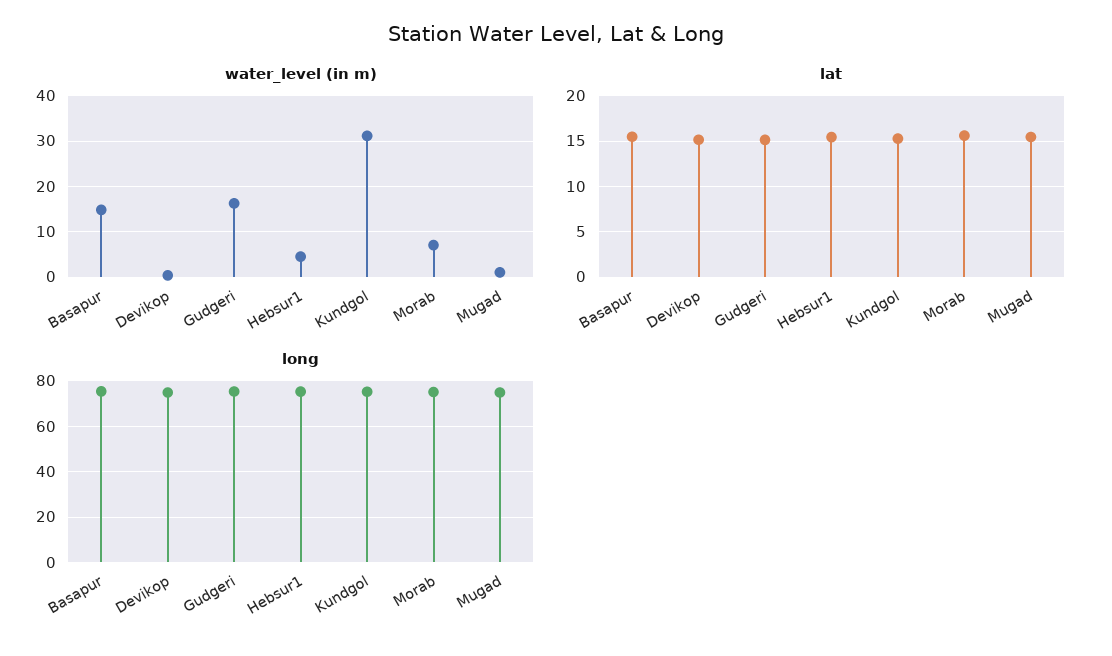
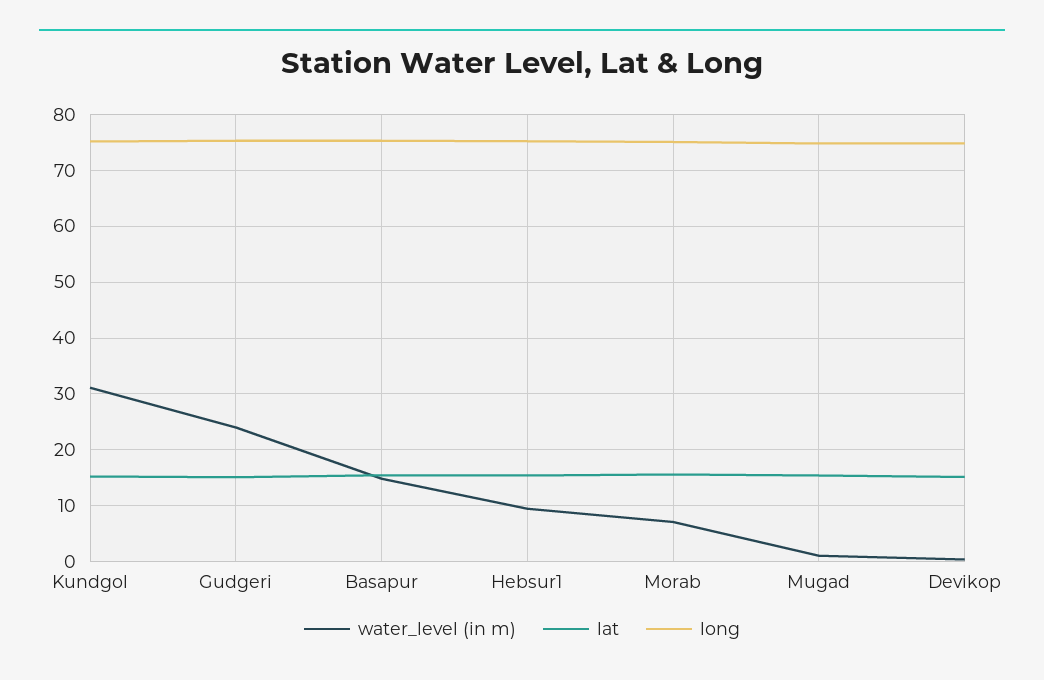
water_level (in m), Gudgeri: 16 -> 24
water_level (in m), Hebsur1: 4 -> 10

